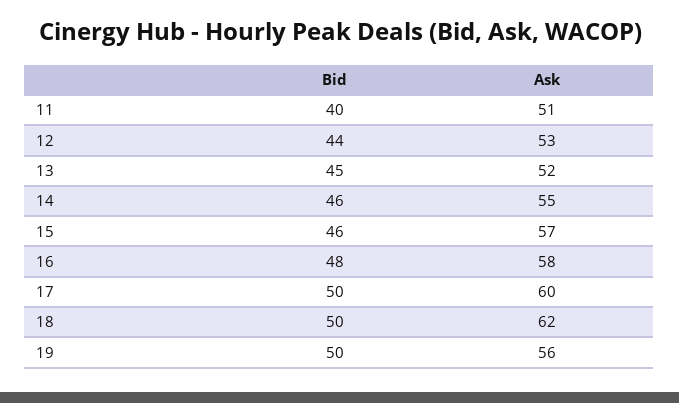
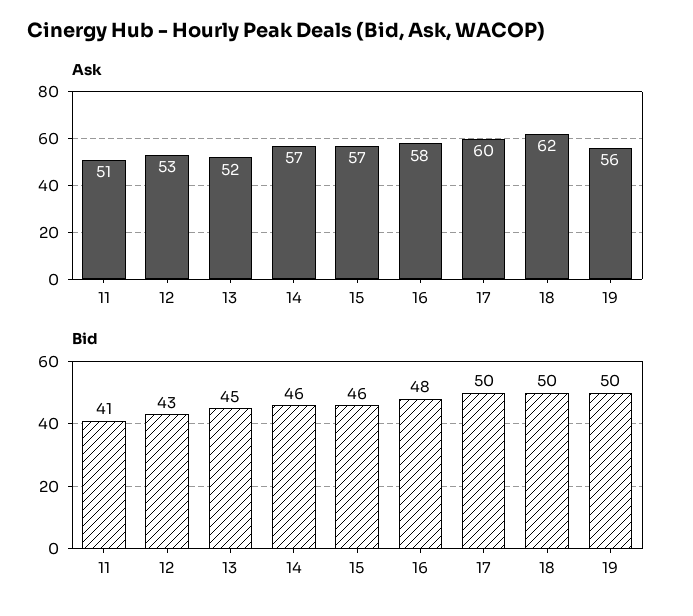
Bid, 11: 40 -> 41
Bid, 12: 44 -> 43
Ask, 14: 55 -> 57

